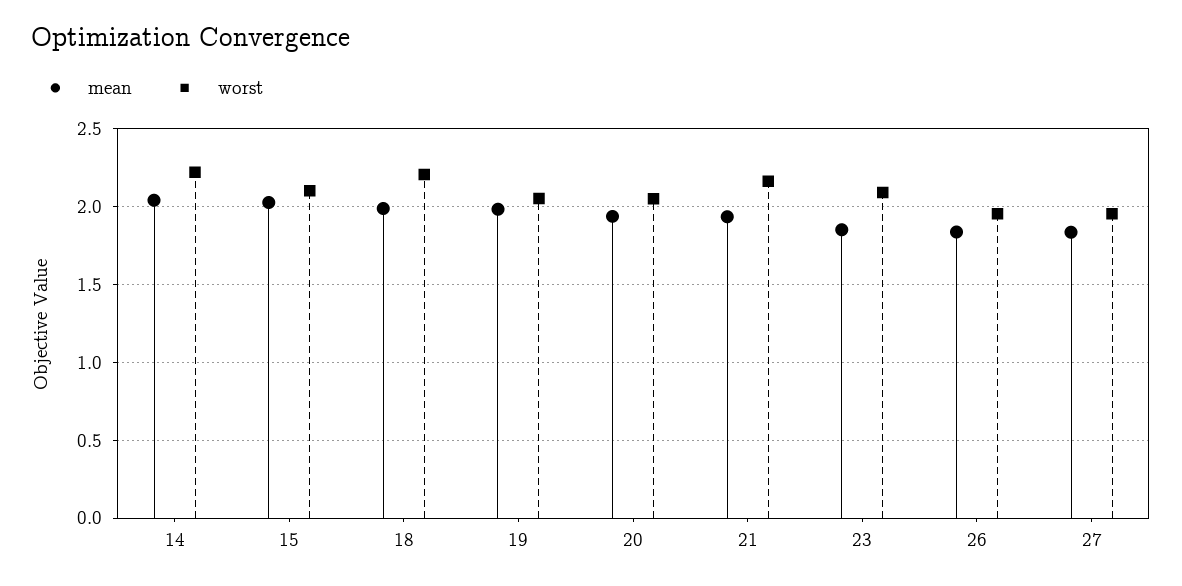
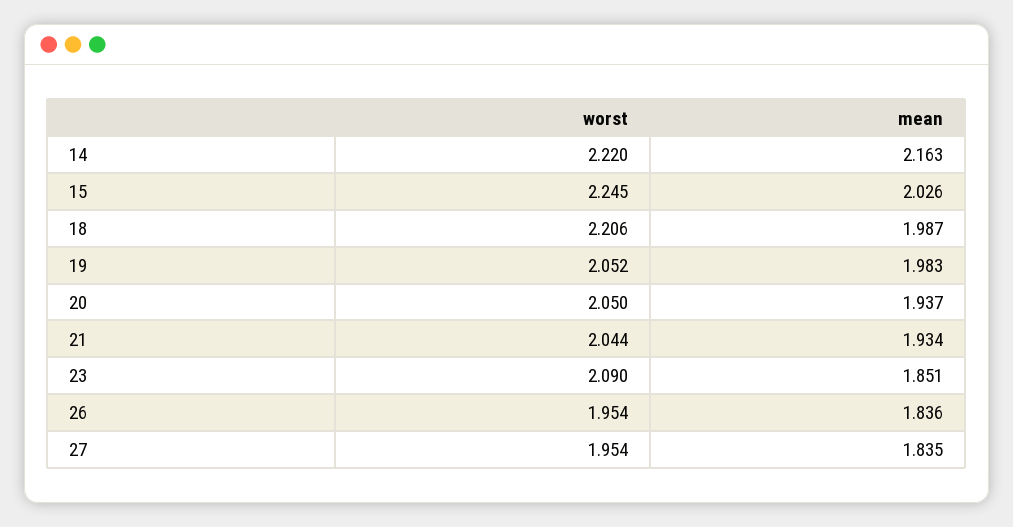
mean, 14: 2.05 -> 2.163
worst, 15: 2.1 -> 2.245
worst, 21: 2.15 -> 2.044

